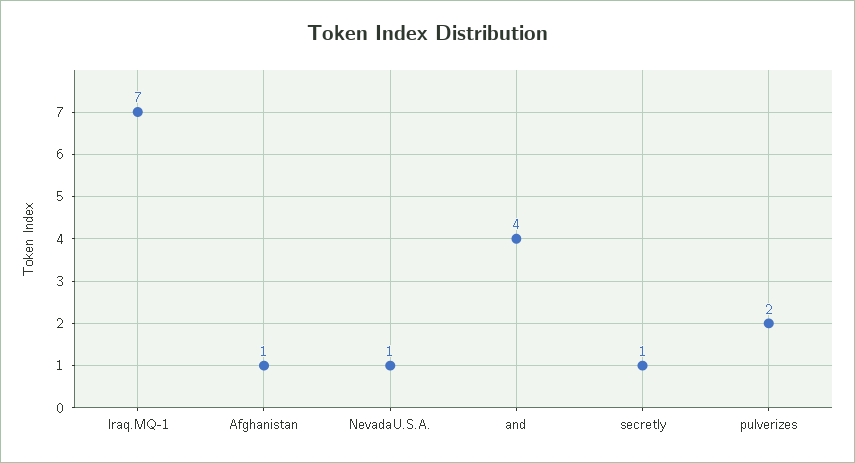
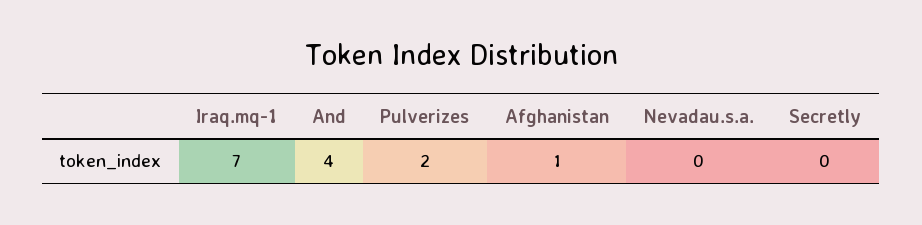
NevadaU.S.A.: 1 -> 0
secretly: 1 -> 0

